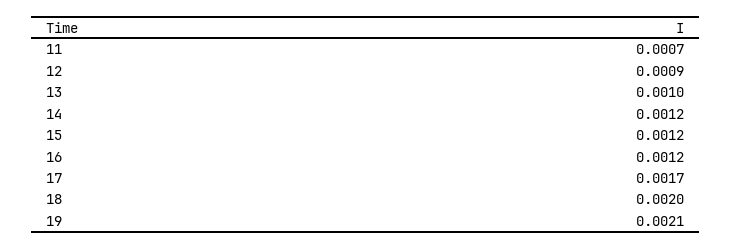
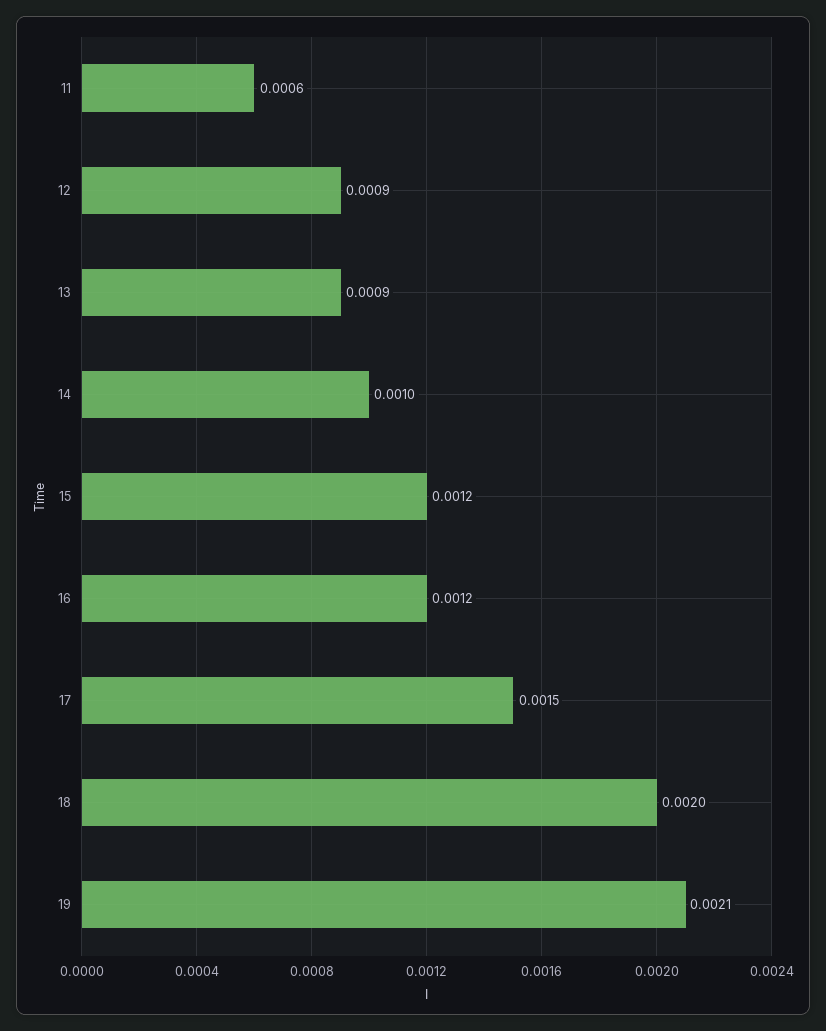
11: 0.0007 -> 0.0006
13: 0.001 -> 0.0009
14: 0.0012 -> 0.001
17: 0.0017 -> 0.0015

